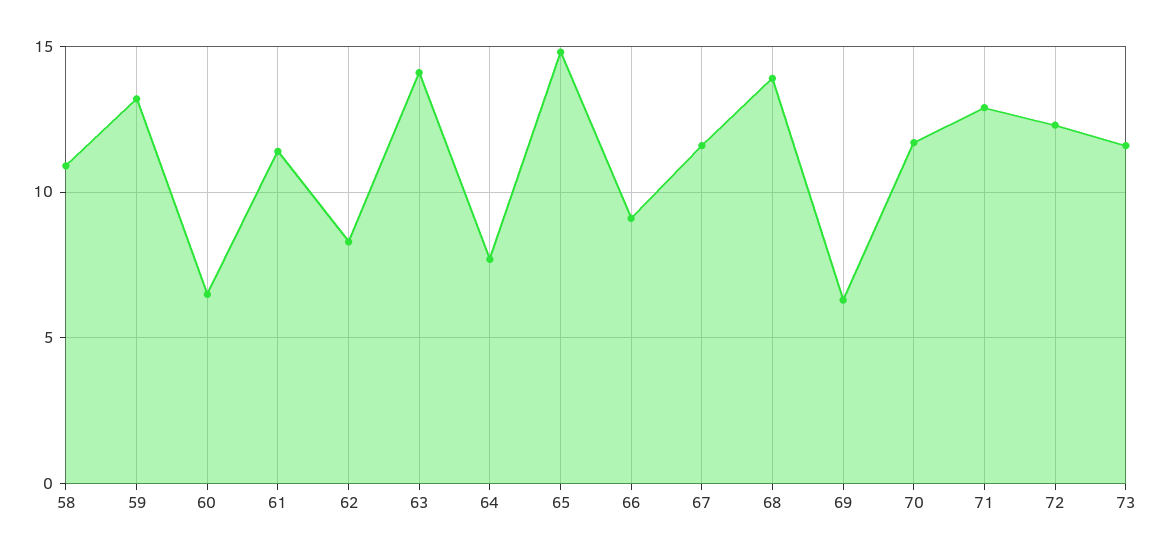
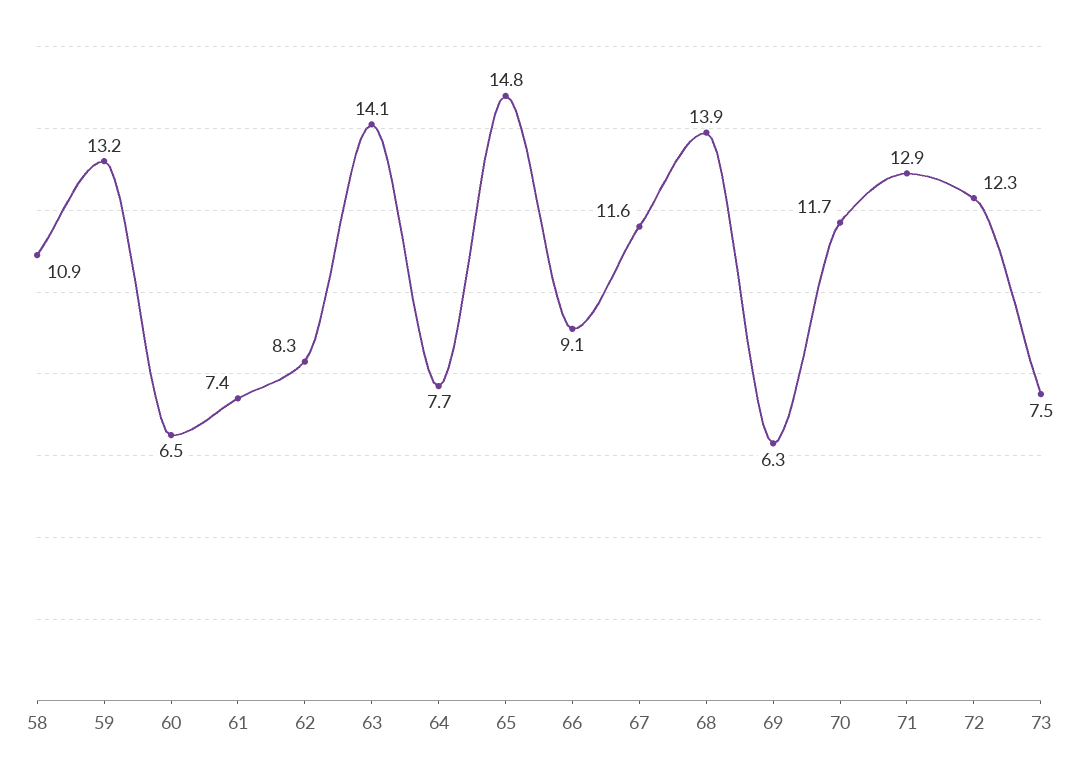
61: 11.5 -> 7.4
73: 11.5 -> 7.5

